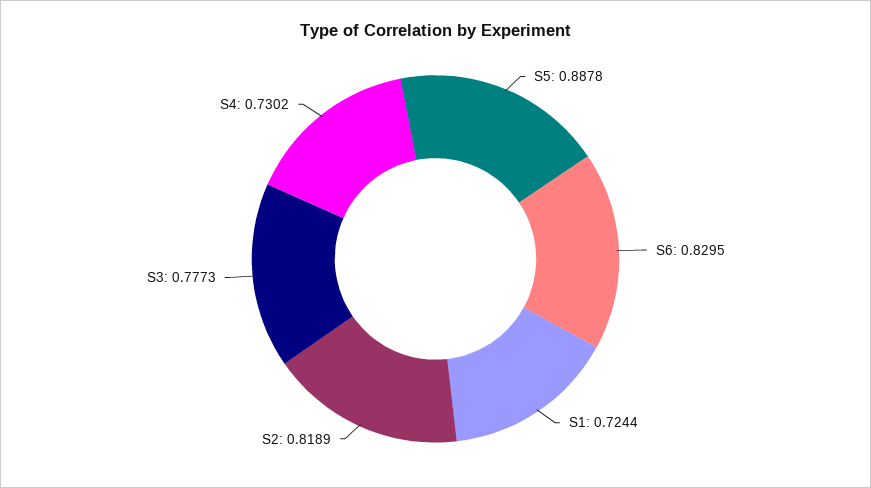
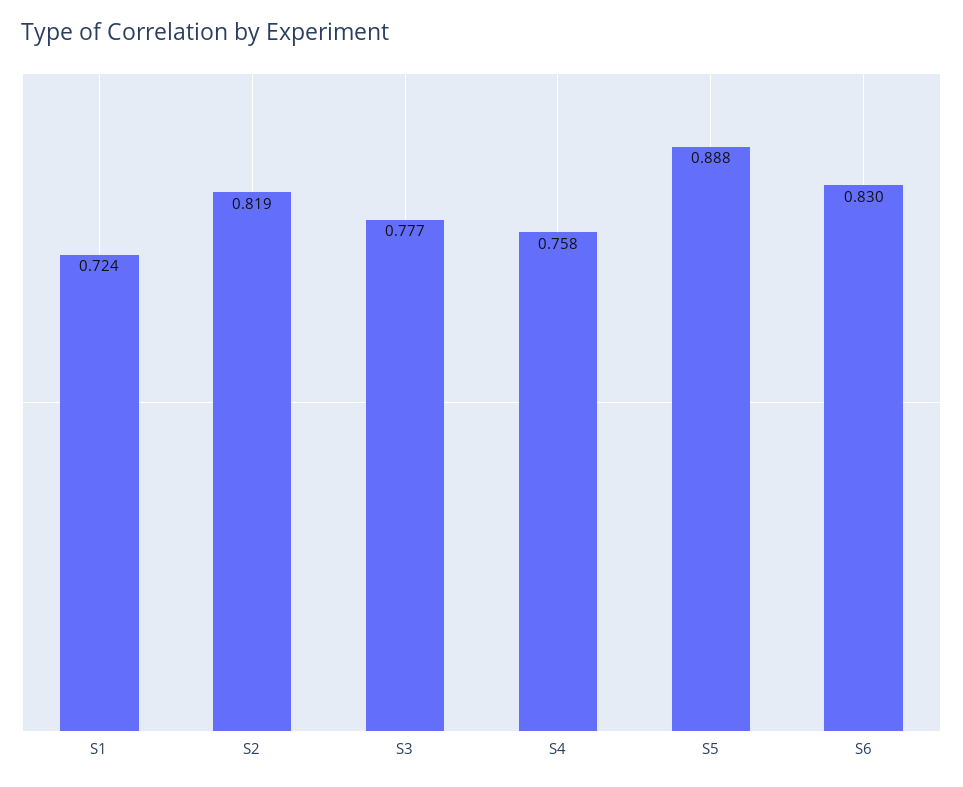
S4: 0.7302 -> 0.758

